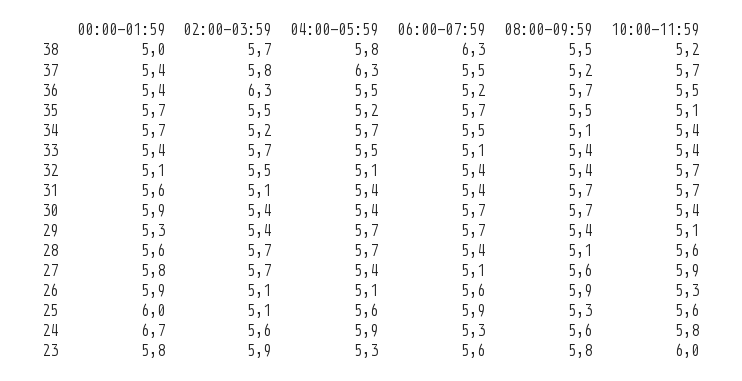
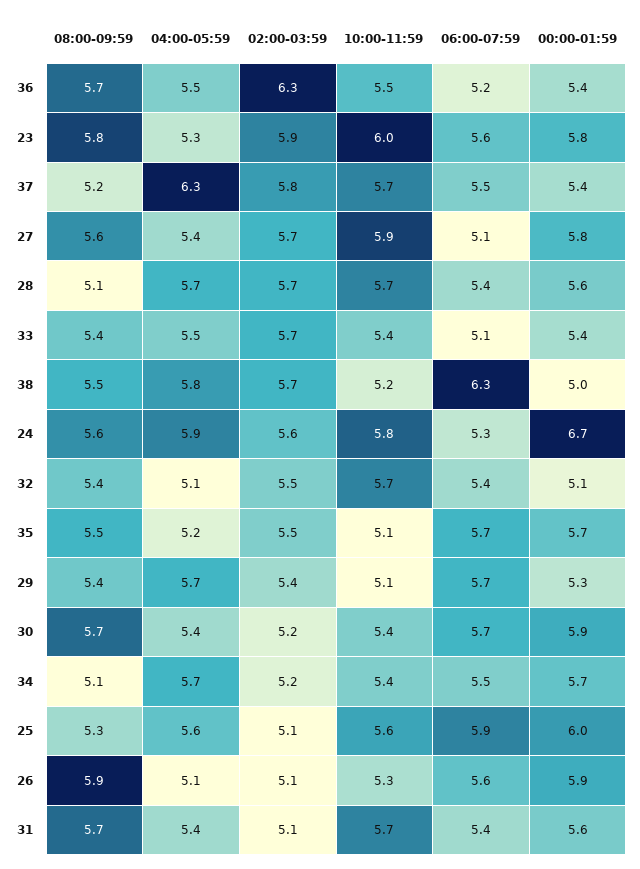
02:00-03:59, 30: 5.4 -> 5.2
10:00-11:59, 28: 5.6 -> 5.7

